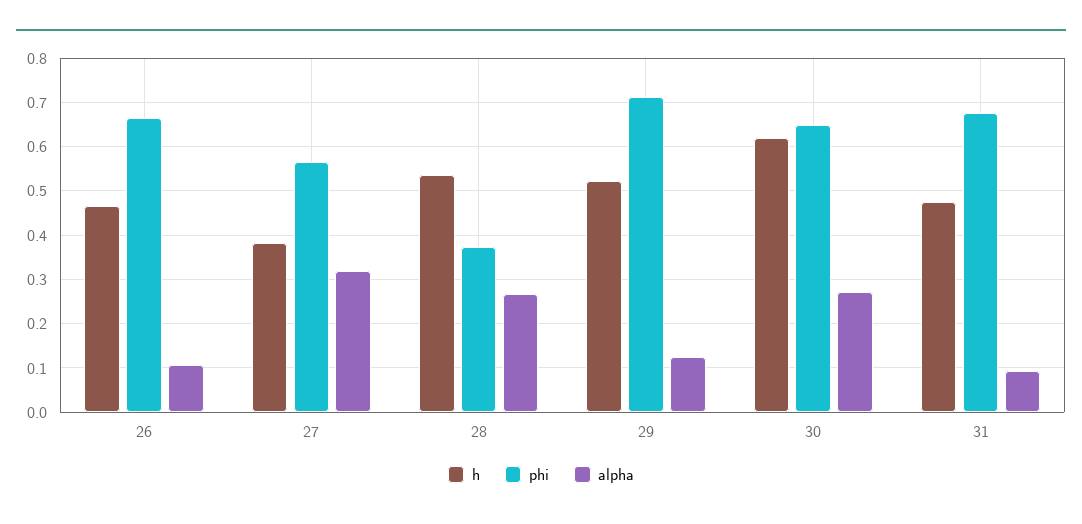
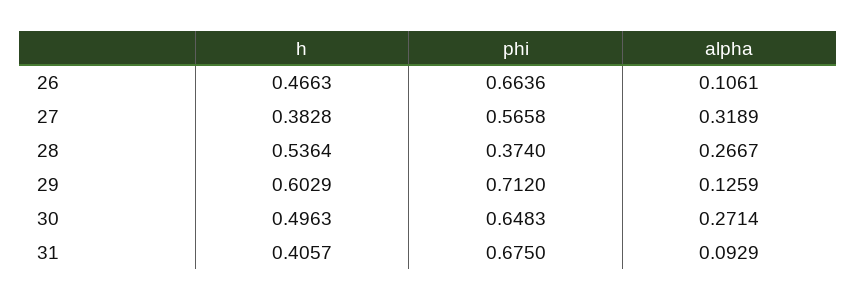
h, 29: 0.52 -> 0.6029
h, 30: 0.62 -> 0.4963
h, 31: 0.48 -> 0.4057

